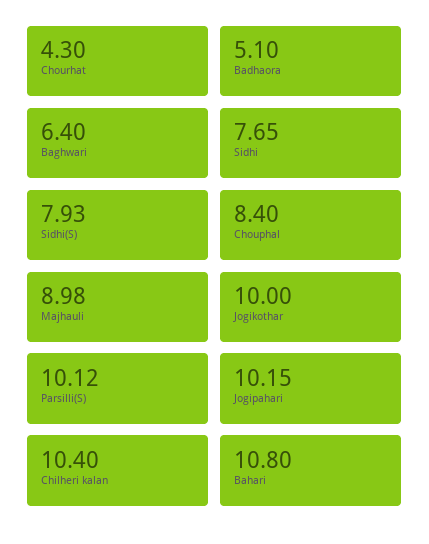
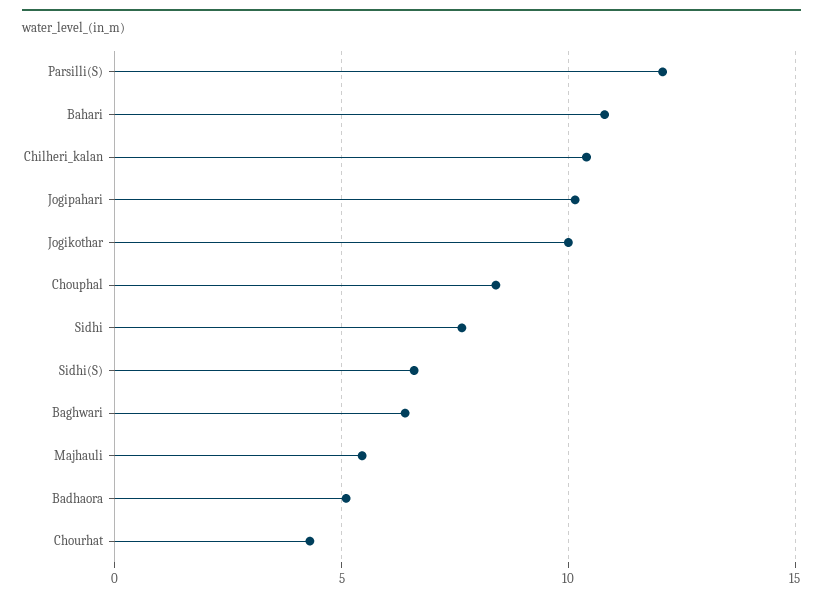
Sidhi(S): 7.93 -> 6.5
Majhauli: 8.98 -> 5.5
Parsilli(S): 10.12 -> 12

